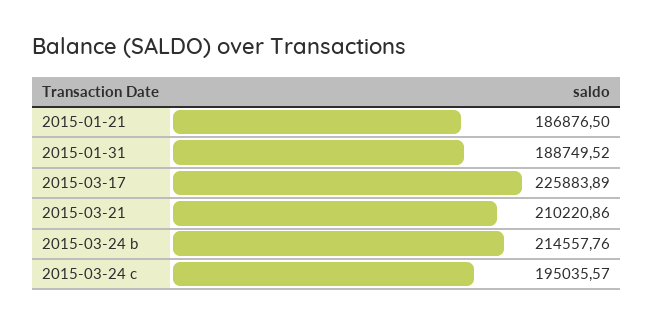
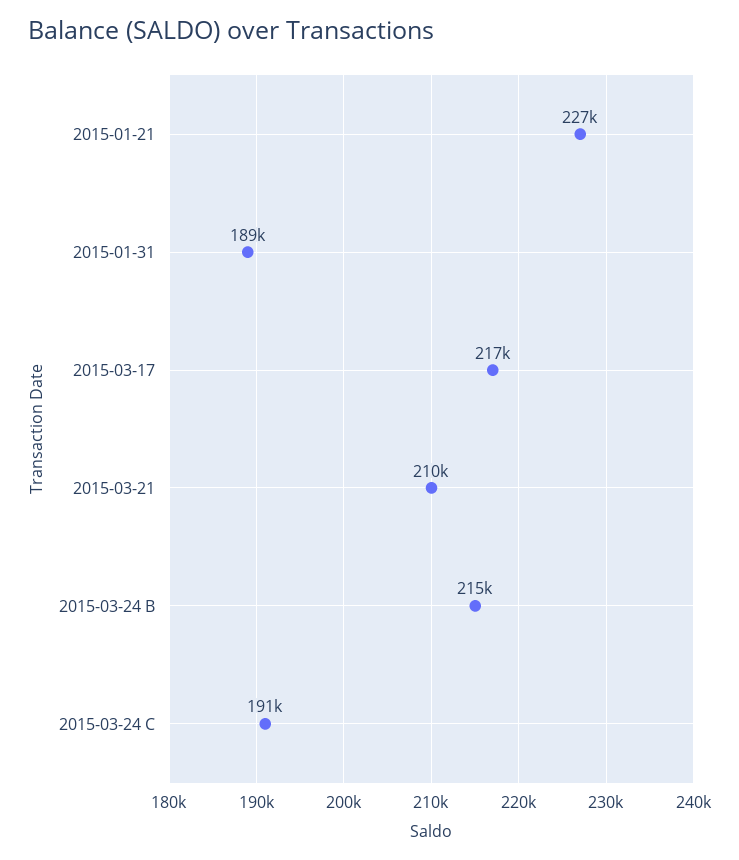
2015-01-21: 186876.5 -> 227000
2015-03-17: 225883.89 -> 217000
2015-03-24 c: 195035.57 -> 191000

